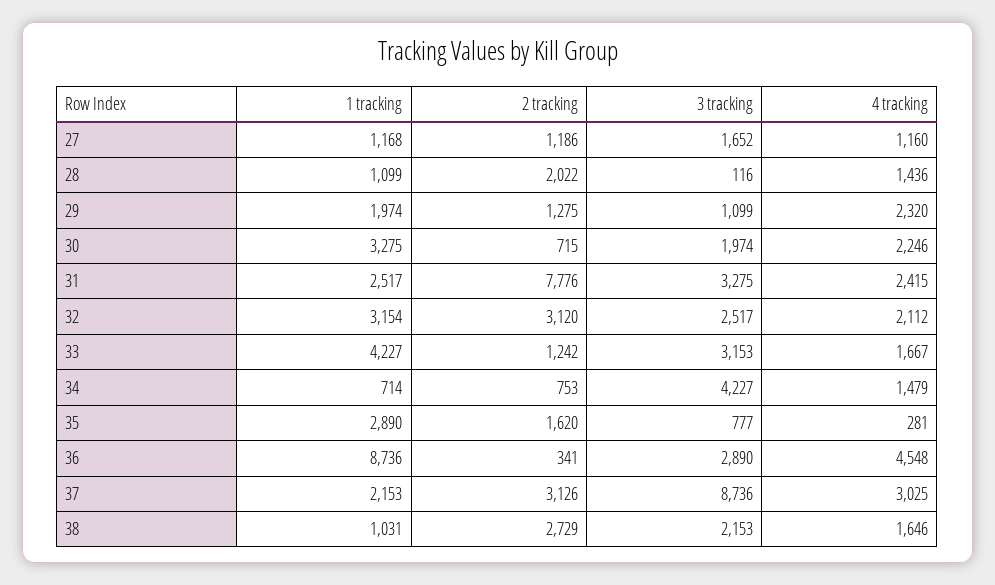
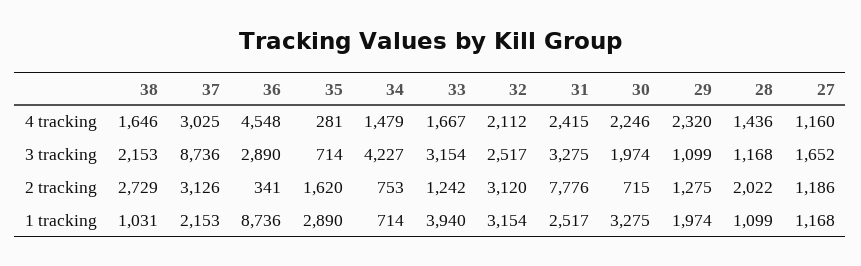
3 tracking, 28: 116 -> 1168
1 tracking, 33: 4227 -> 3940
3 tracking, 33: 3153 -> 3154
3 tracking, 35: 777 -> 714

